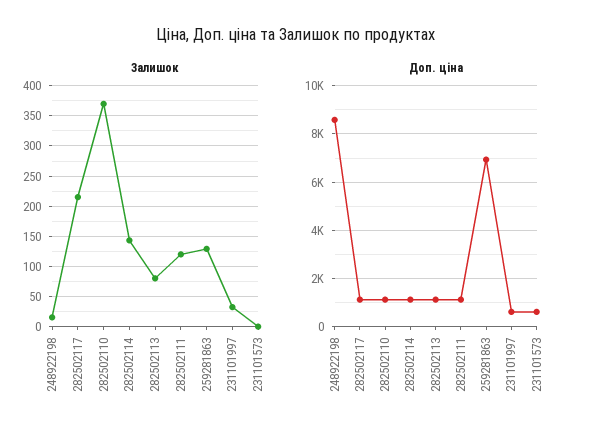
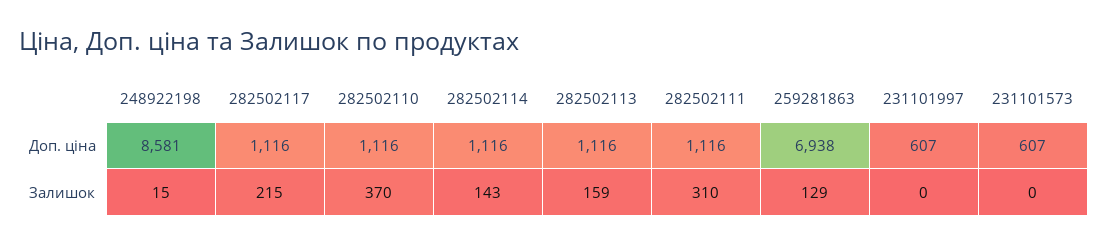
Залишок, 282502113: 80 -> 159
Залишок, 282502111: 120 -> 310
Залишок, 231101997: 30 -> 0

